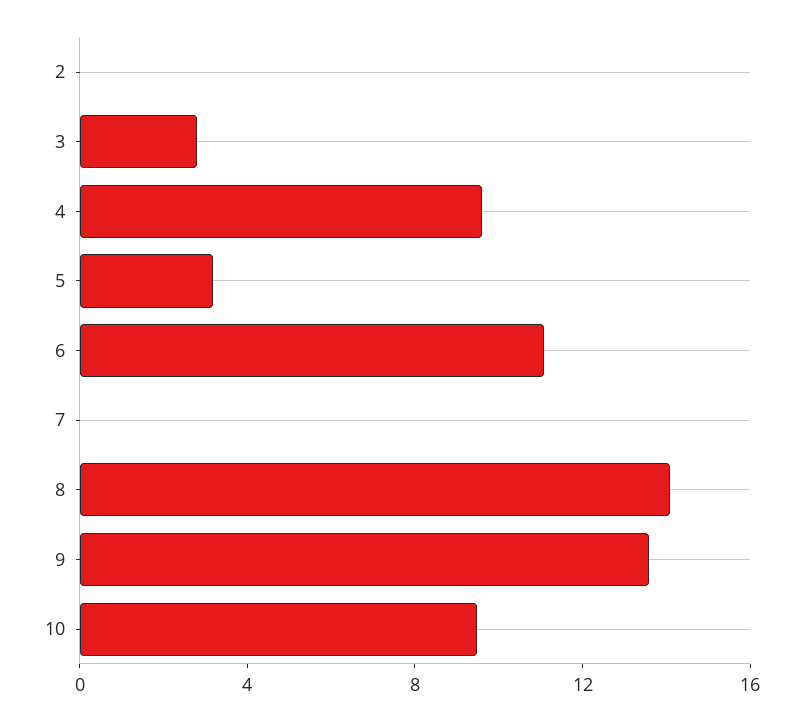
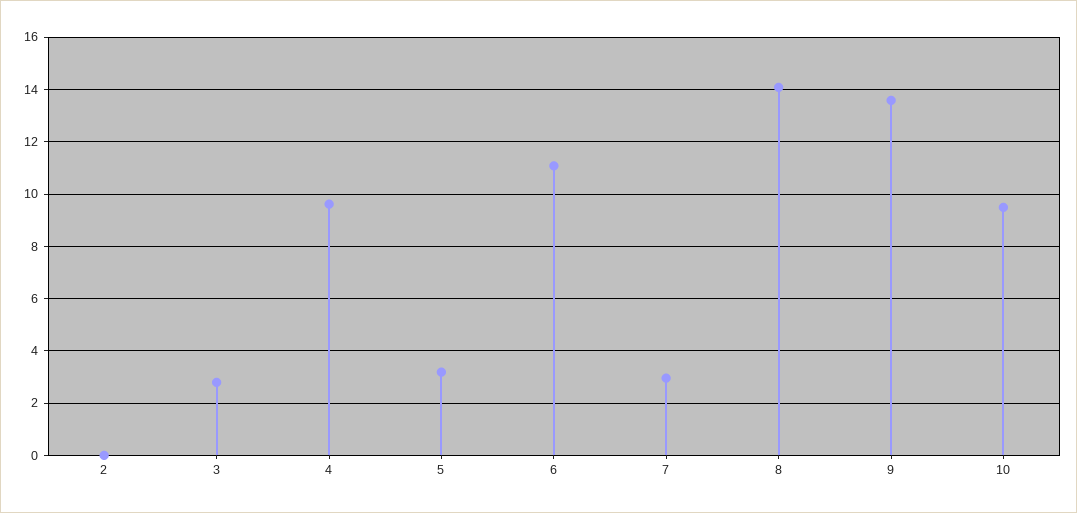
7: 0 -> 3

